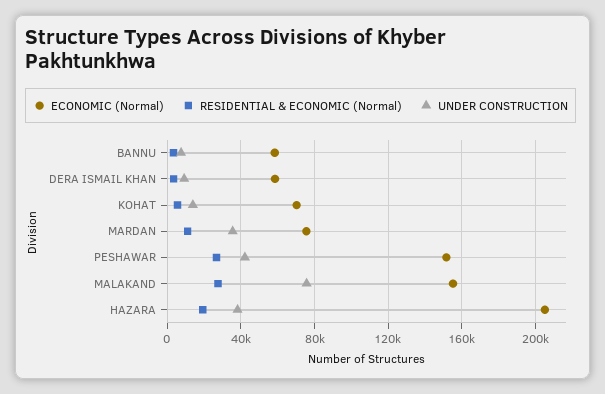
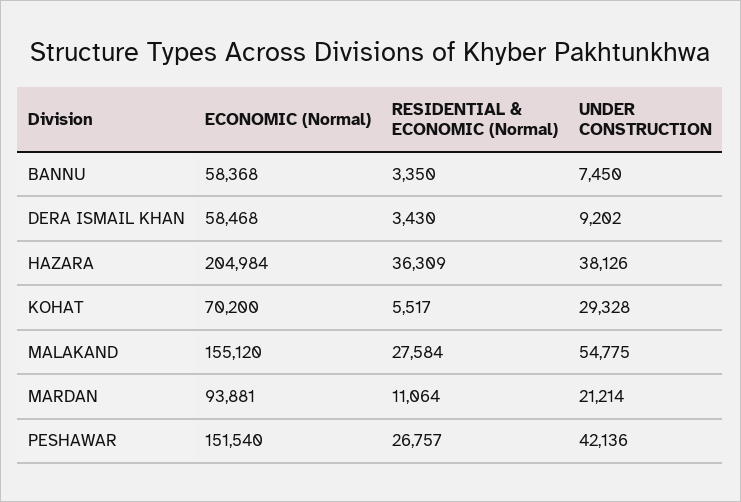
UNDER CONSTRUCTION, KOHAT: 15000 -> 29328
ECONOMIC (Normal), MARDAN: 75000 -> 93881
UNDER CONSTRUCTION, MARDAN: 35000 -> 21214
UNDER CONSTRUCTION, MALAKAND: 75000 -> 54775
RESIDENTIAL & ECONOMIC (Normal), HAZARA: 20000 -> 36309

